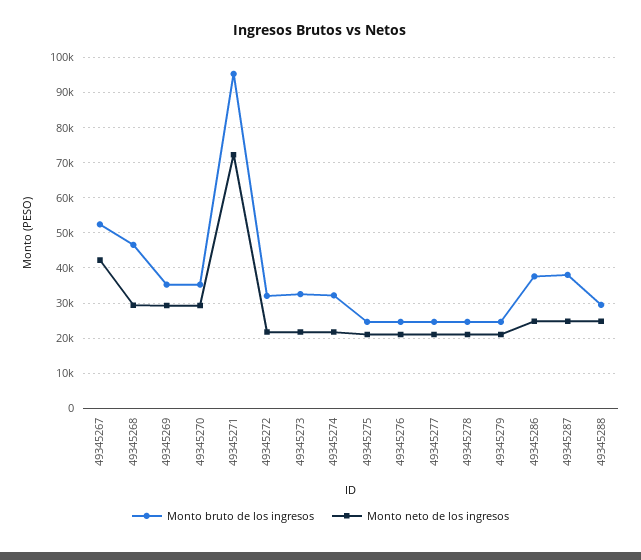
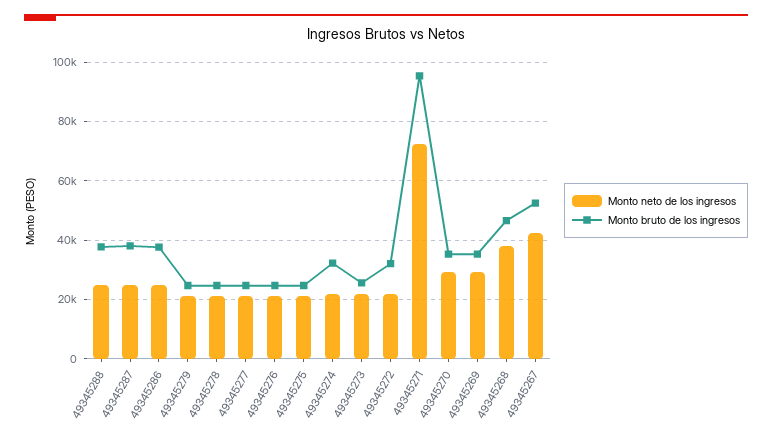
Monto neto de los ingresos, 49345268: 30000 -> 37500
Monto bruto de los ingresos, 49345273: 32000 -> 25000
Monto bruto de los ingresos, 49345288: 30000 -> 37500

